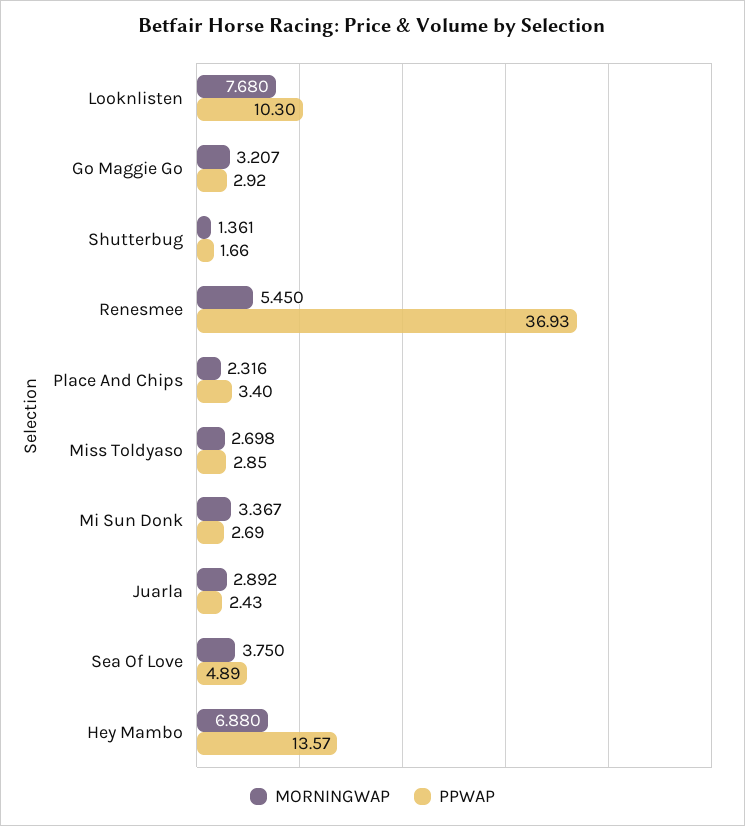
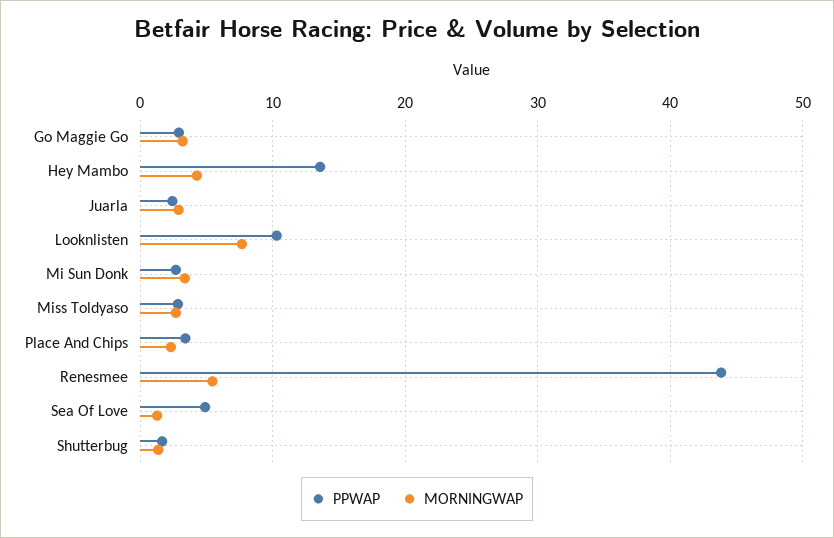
PPWAP, Renesmee: 36.93 -> 44
MORNINGWAP, Sea Of Love: 3.75 -> 1
MORNINGWAP, Hey Mambo: 6.88 -> 4

